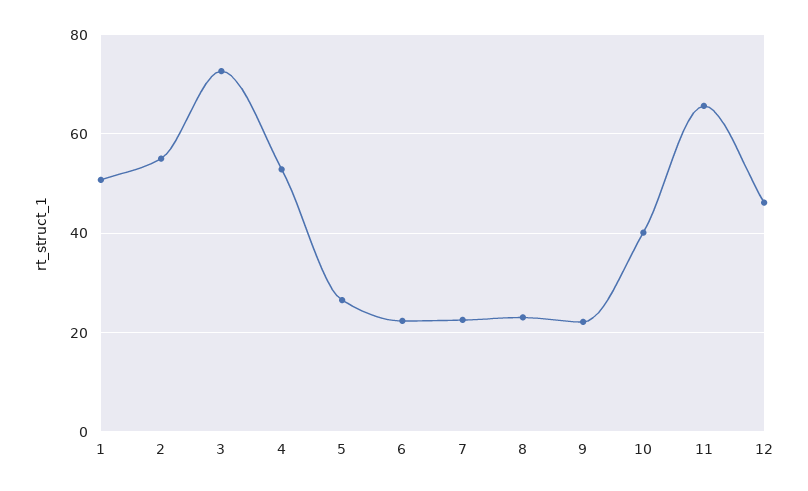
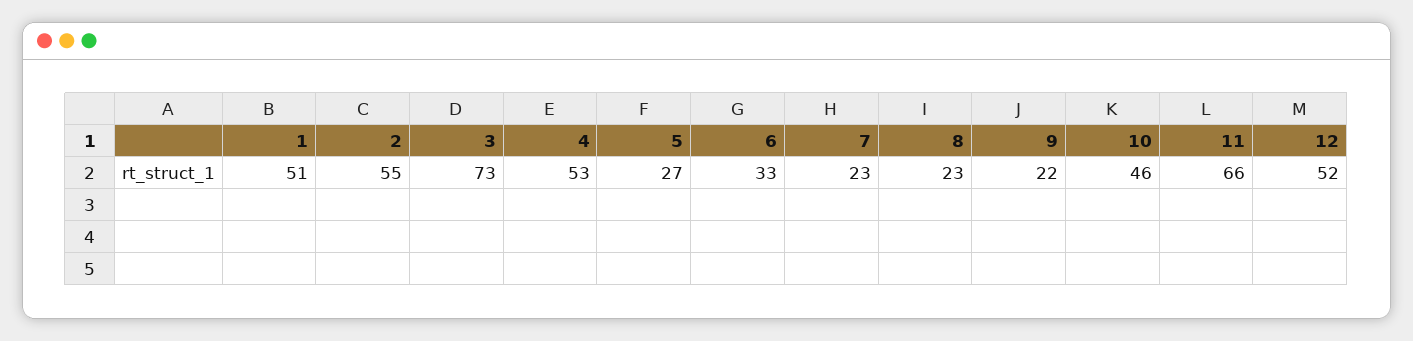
6: 22 -> 33
10: 40 -> 46
12: 46 -> 52

